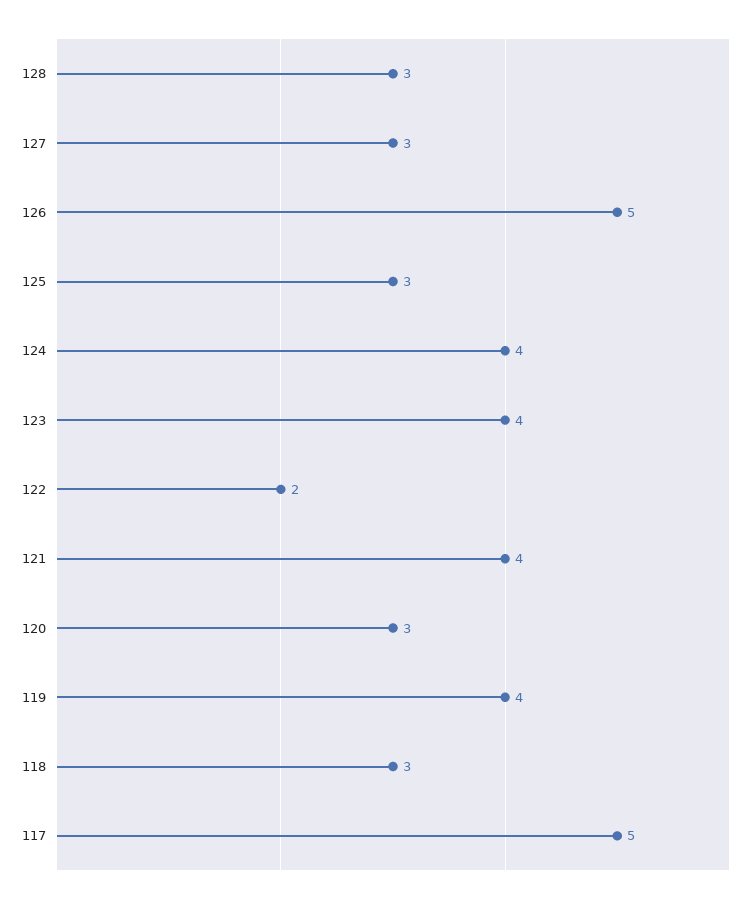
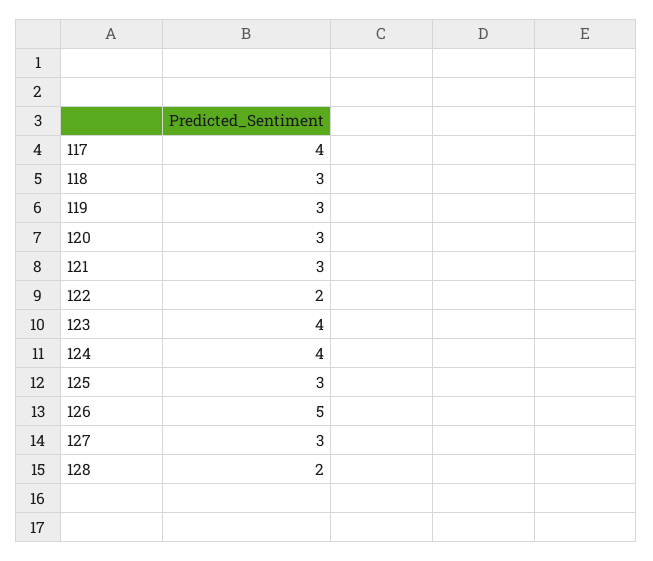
128: 3 -> 2
121: 4 -> 3
119: 4 -> 3
117: 5 -> 4

